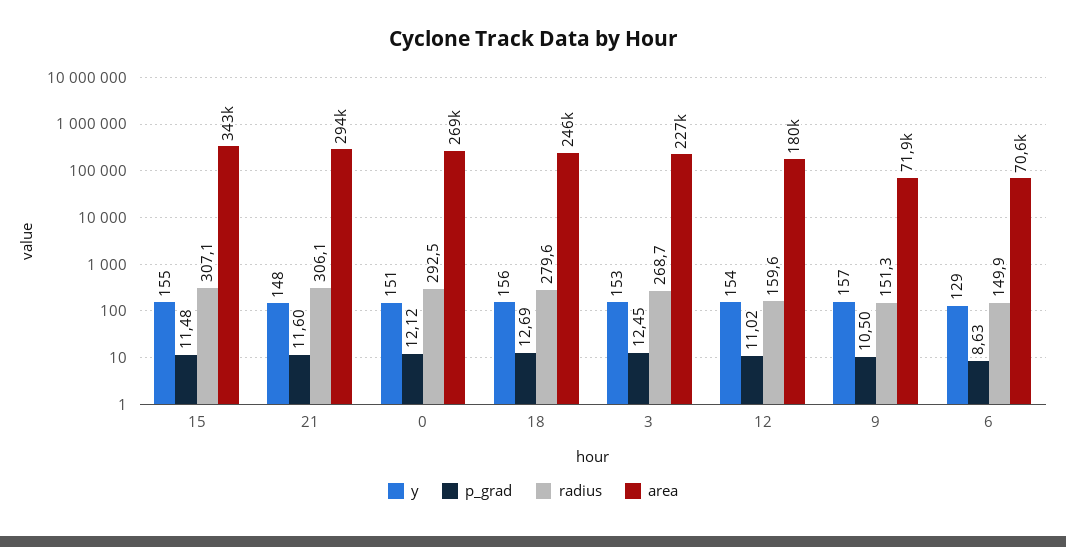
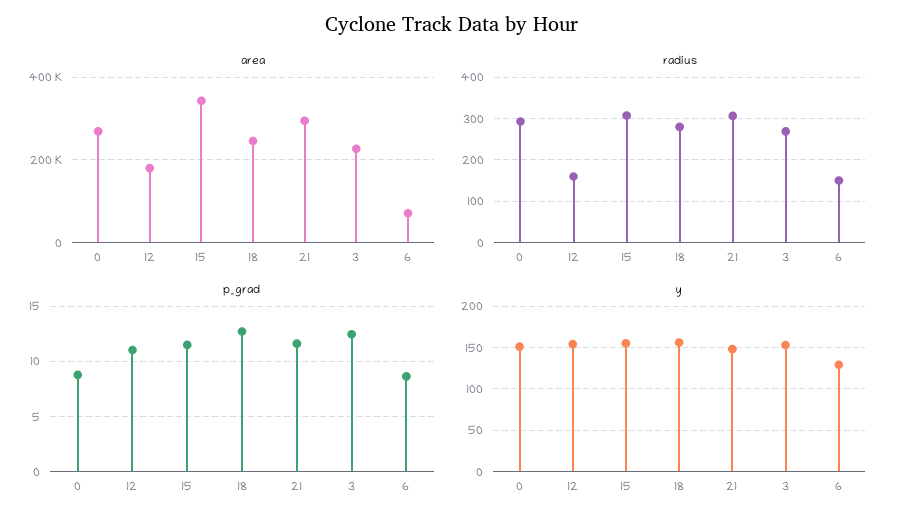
p_grad, 0: 12.12 -> 9
y, 9: 157 -> none
p_grad, 9: 10.5 -> none
radius, 9: 151.3 -> none
area, 9: 71900 -> none

